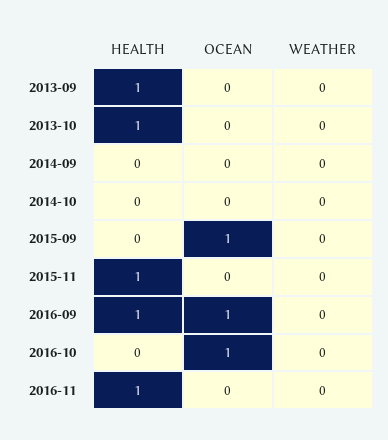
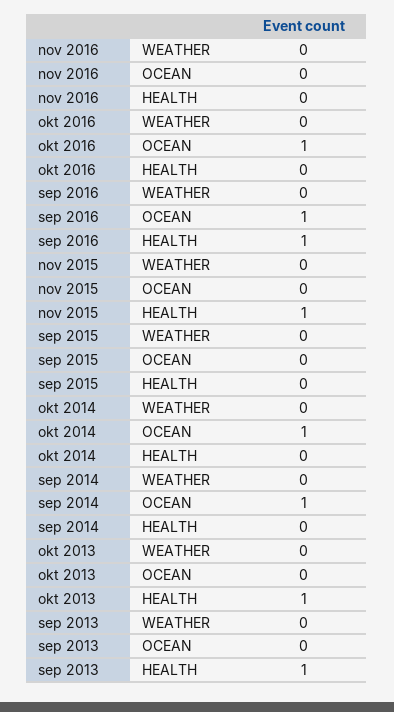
OCEAN, 2014-09: 0 -> 1
OCEAN, 2014-10: 0 -> 1
OCEAN, 2015-09: 1 -> 0
HEALTH, 2016-11: 1 -> 0

